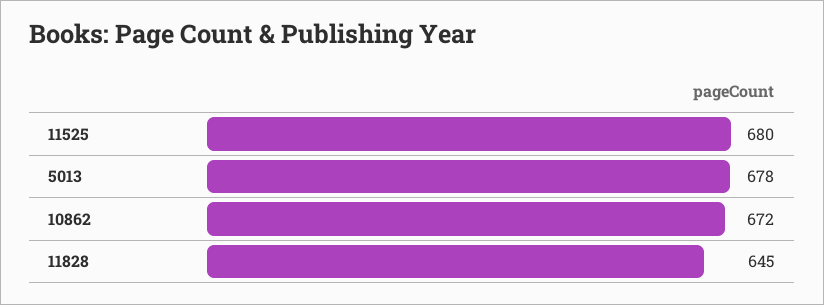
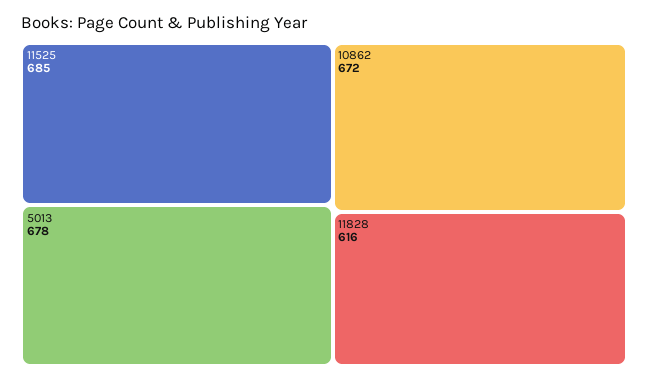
11525: 680 -> 685
11828: 645 -> 616

